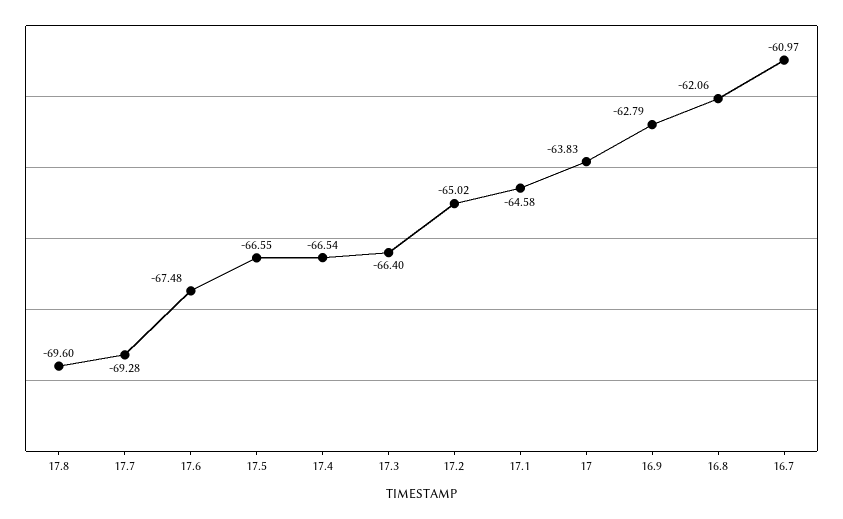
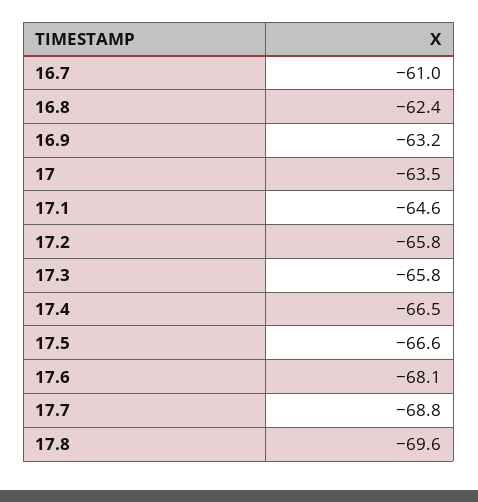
17.7: -69.28 -> -68.8
17.6: -67.48 -> -68.1
17.3: -66.4 -> -65.8
17.2: -65.02 -> -65.8
17: -63.83 -> -63.5
16.9: -62.79 -> -63.2
16.8: -62.06 -> -62.4

